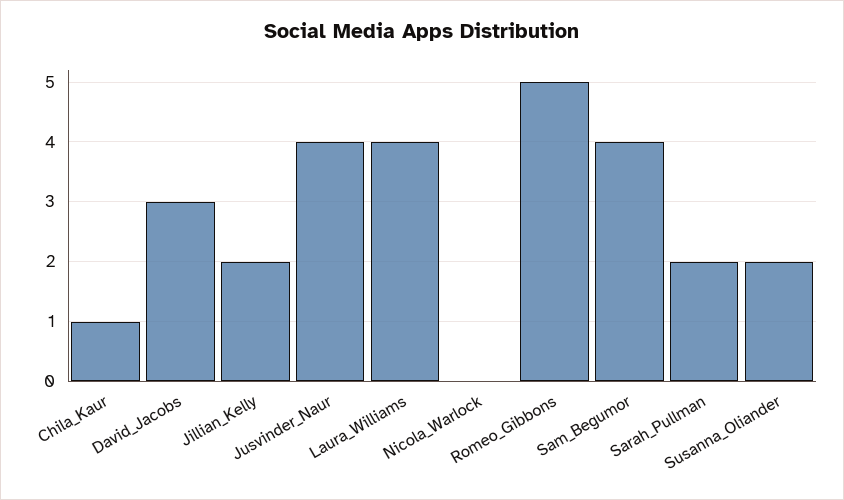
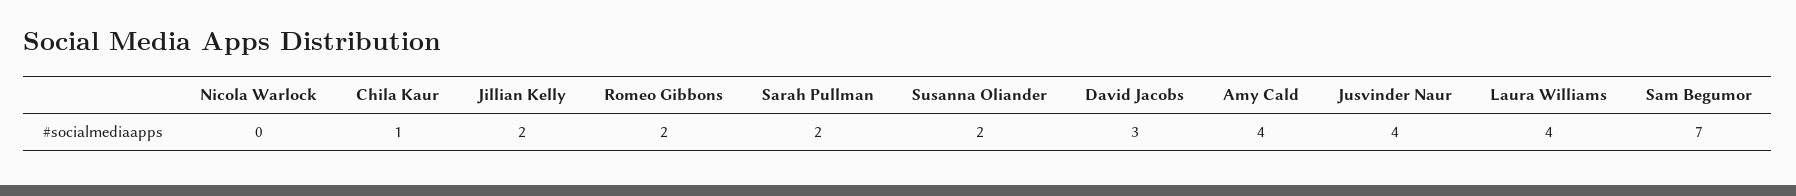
Romeo_Gibbons: 5 -> 2
Sam_Begumor: 4 -> 7
Amy Cald: none -> 4

